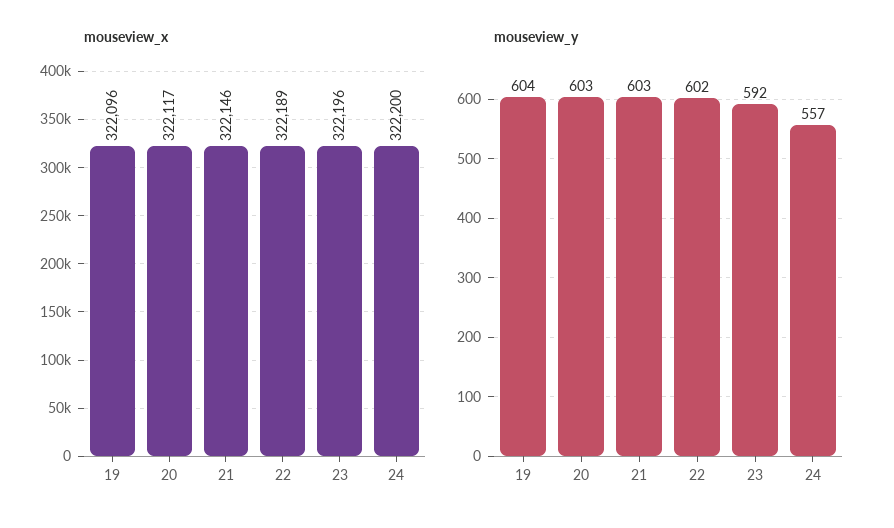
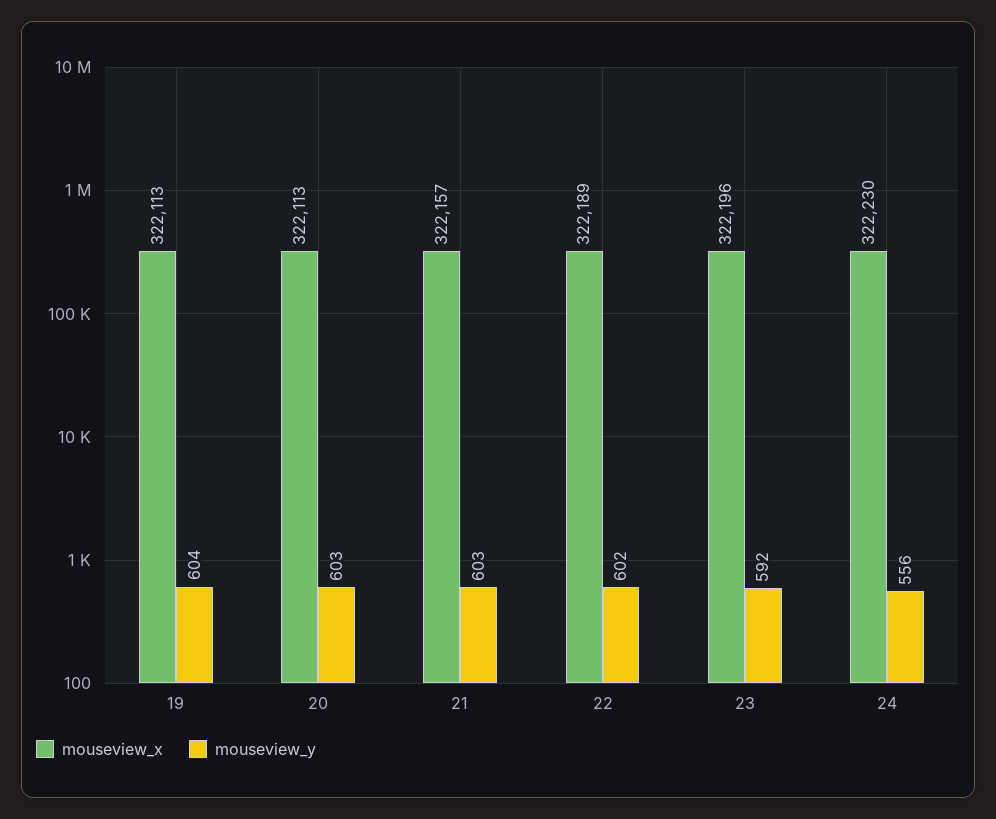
mouseview_x, 19: 322096 -> 322113
mouseview_x, 20: 322117 -> 322113
mouseview_x, 21: 322146 -> 322157
mouseview_x, 24: 322200 -> 322230
mouseview_y, 24: 557 -> 556

